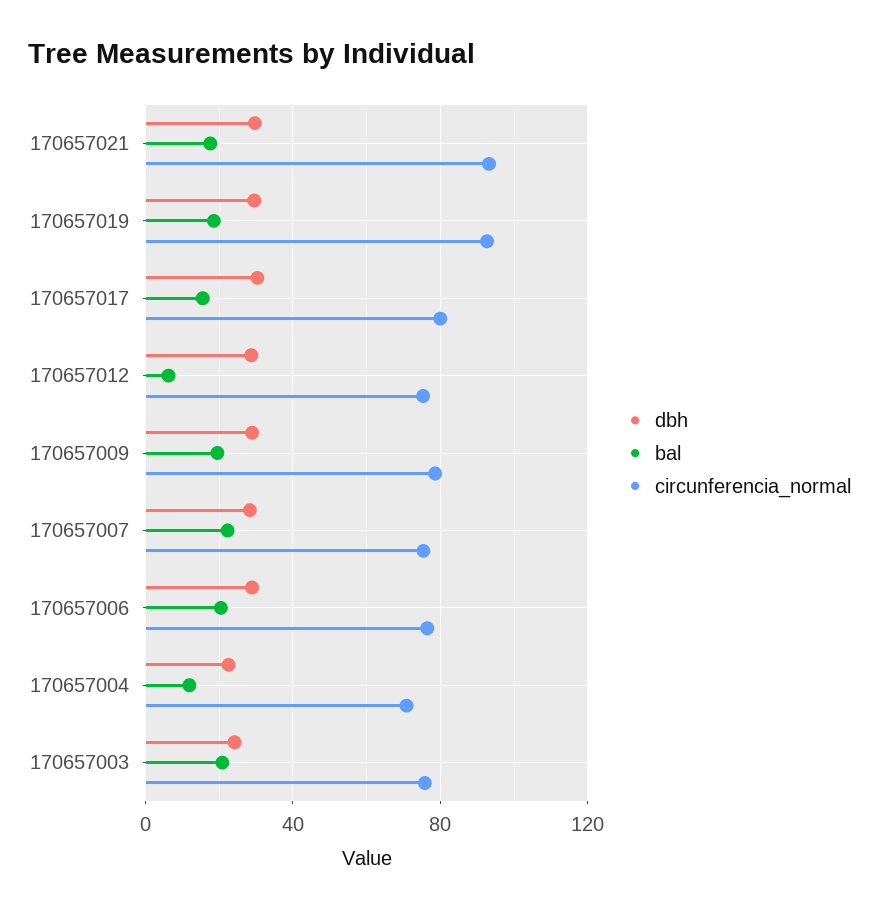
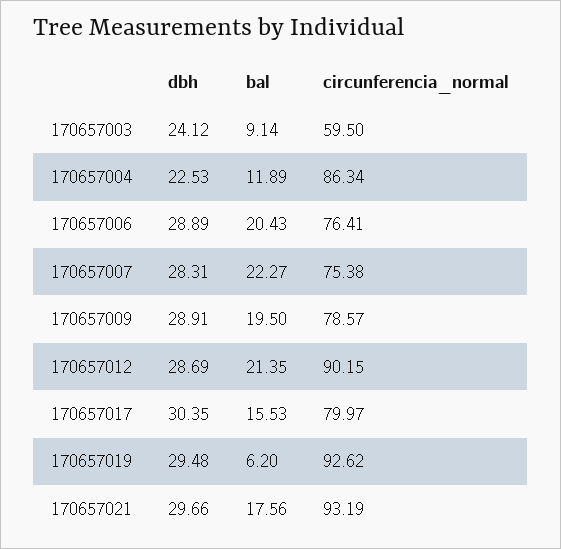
bal, 170657019: 20 -> 6.2
bal, 170657012: 5 -> 21.35
circunferencia_normal, 170657012: 75 -> 90.15
circunferencia_normal, 170657004: 70 -> 86.34
bal, 170657003: 20 -> 9.14
circunferencia_normal, 170657003: 75 -> 59.5

